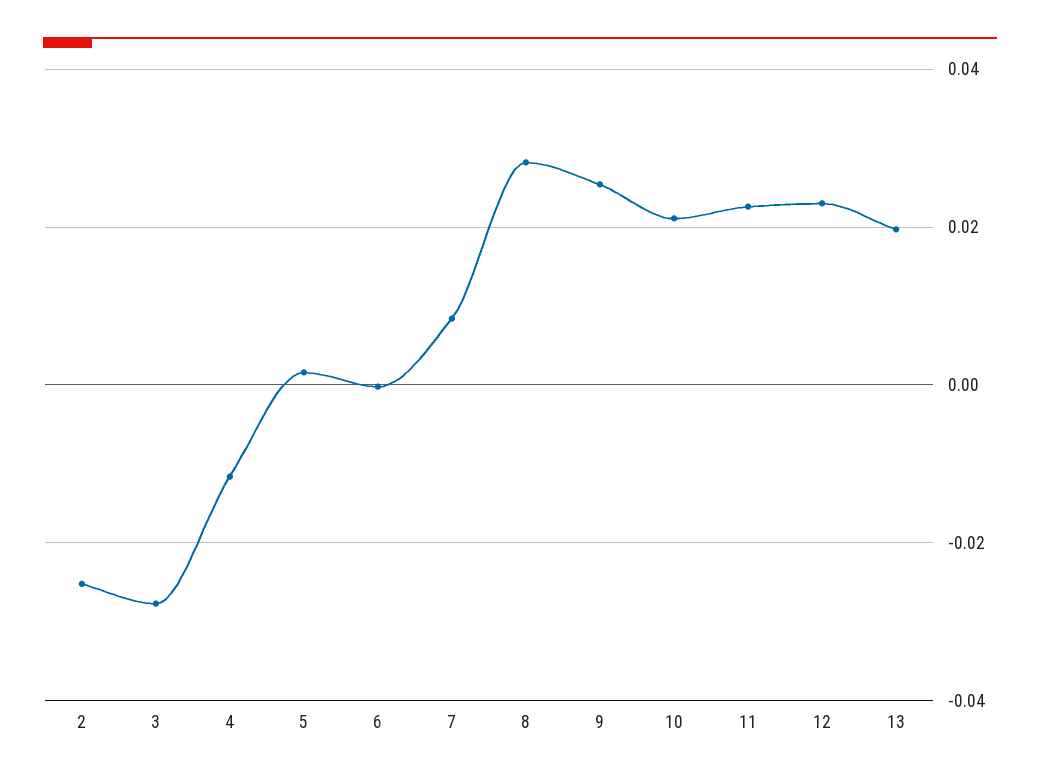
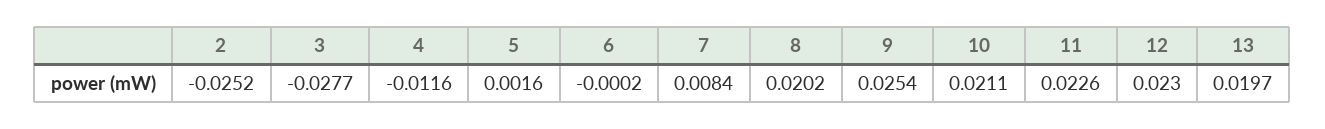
8: 0.028 -> 0.0202

